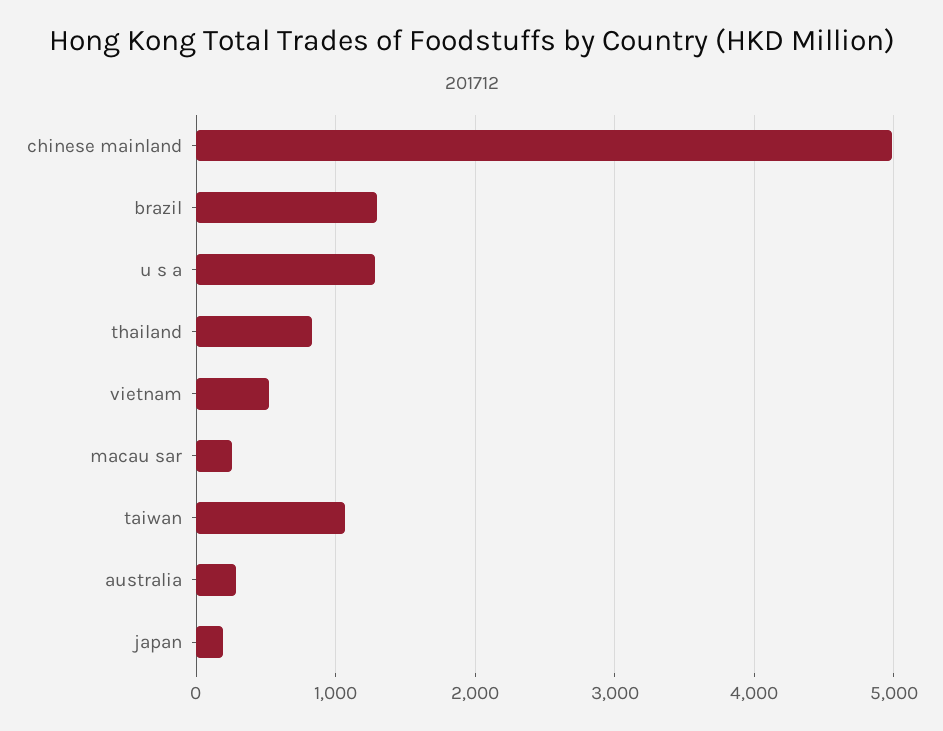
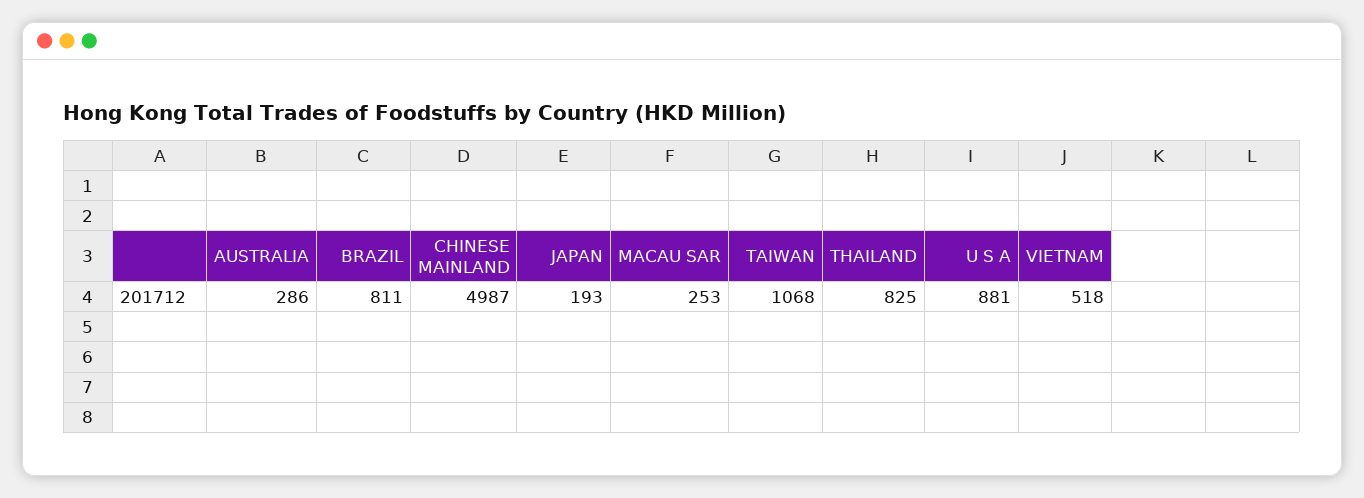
brazil: 1300 -> 811
u s a: 1300 -> 881

